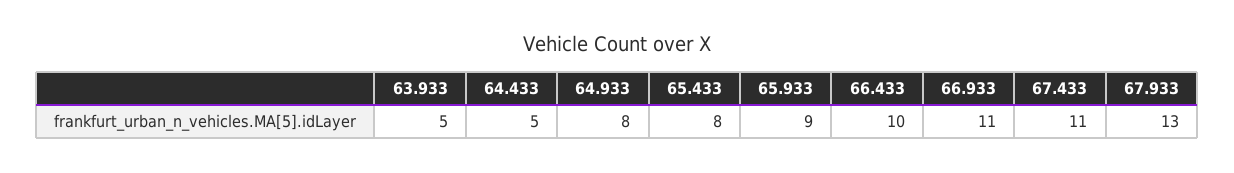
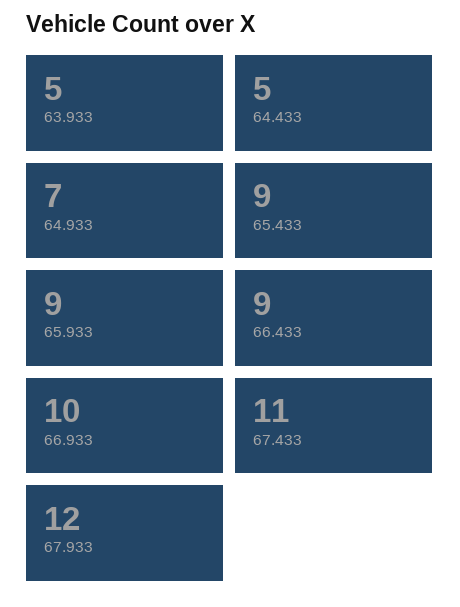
64.933: 8 -> 7
65.433: 8 -> 9
66.433: 10 -> 9
66.933: 11 -> 10
67.933: 13 -> 12

